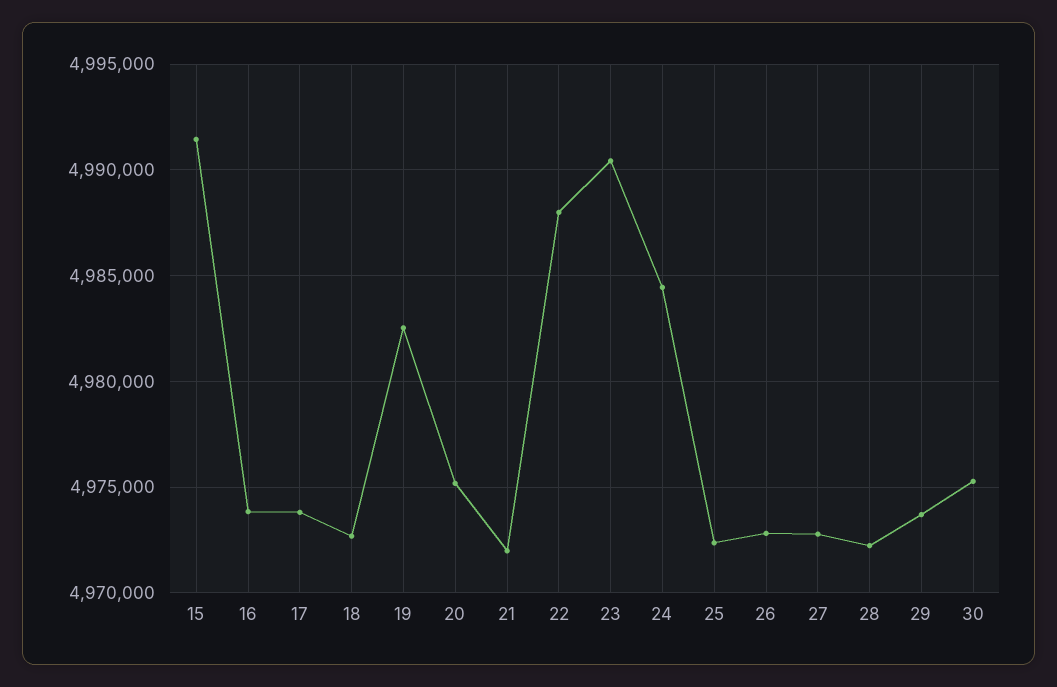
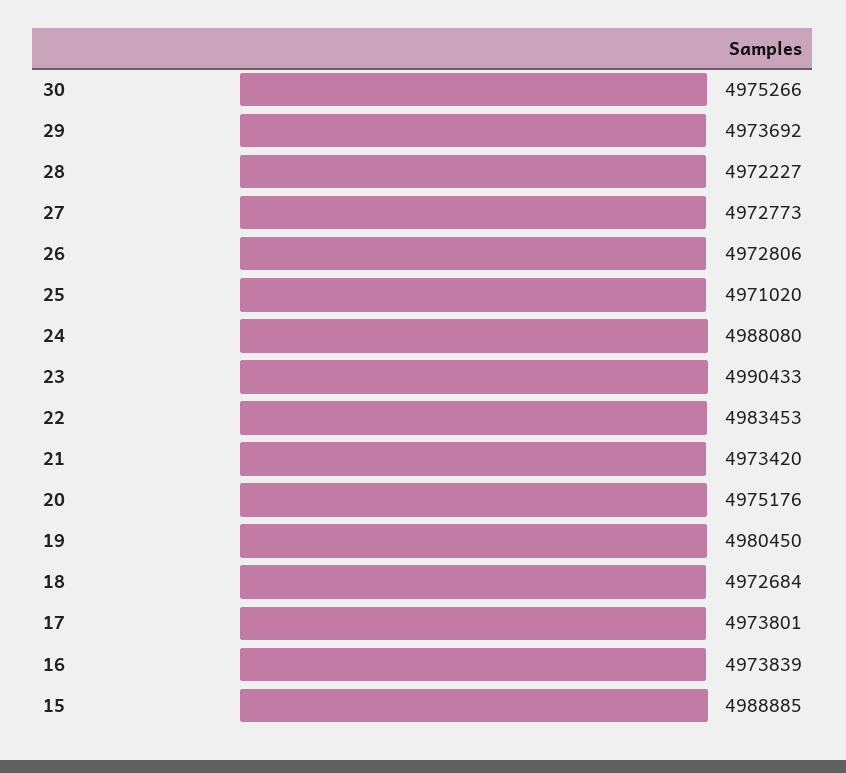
15: 4991500 -> 4988885
19: 4982500 -> 4980450
21: 4972000 -> 4973420
22: 4988000 -> 4983453
24: 4984500 -> 4988080
25: 4972500 -> 4971020

